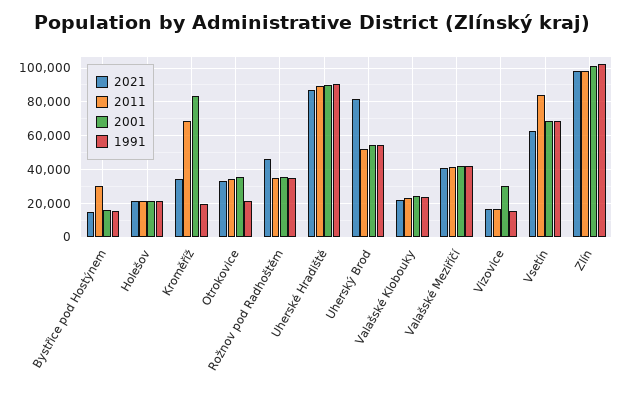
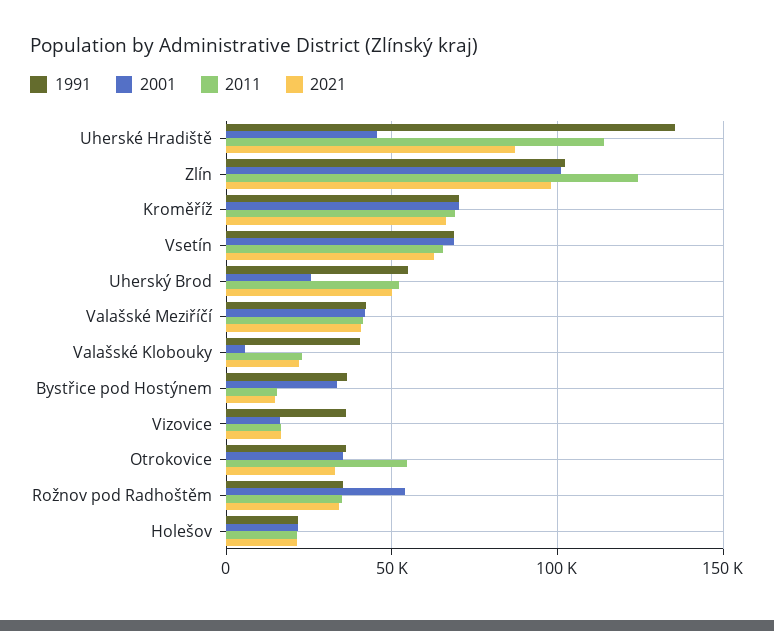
2011, Bystřice pod Hostýnem: 30000 -> 15000
2001, Bystřice pod Hostýnem: 15000 -> 35000
1991, Bystřice pod Hostýnem: 15000 -> 35000
2021, Kroměříž: 35000 -> 65000
2001, Kroměříž: 85000 -> 70000
1991, Kroměříž: 20000 -> 70000
2011, Otrokovice: 35000 -> 55000
1991, Otrokovice: 20000 -> 35000
2021, Rožnov pod Radhoštěm: 45000 -> 35000
2001, Rožnov pod Radhoštěm: 35000 -> 55000
2011, Uherské Hradiště: 90000 -> 115000
2001, Uherské Hradiště: 90000 -> 45000
1991, Uherské Hradiště: 90000 -> 135000
2021, Uherský Brod: 80000 -> 50000
2001, Uherský Brod: 55000 -> 25000
2001, Valašské Klobouky: 25000 -> 5000
1991, Valašské Klobouky: 25000 -> 40000
2001, Vizovice: 30000 -> 15000
1991, Vizovice: 15000 -> 35000
2011, Vsetín: 85000 -> 65000
2011, Zlín: 100000 -> 125000

